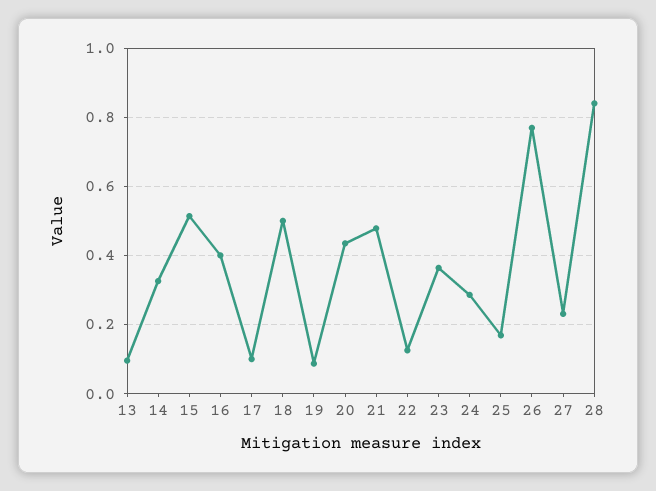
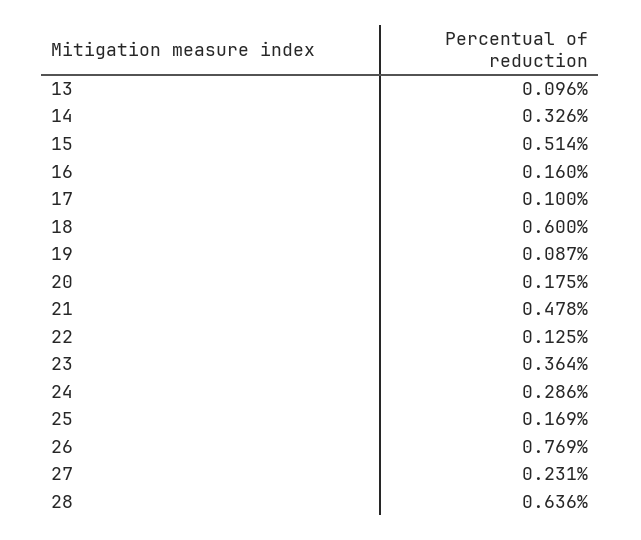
16: 0.4 -> 0.16
18: 0.5 -> 0.6
20: 0.44 -> 0.175
28: 0.84 -> 0.636

